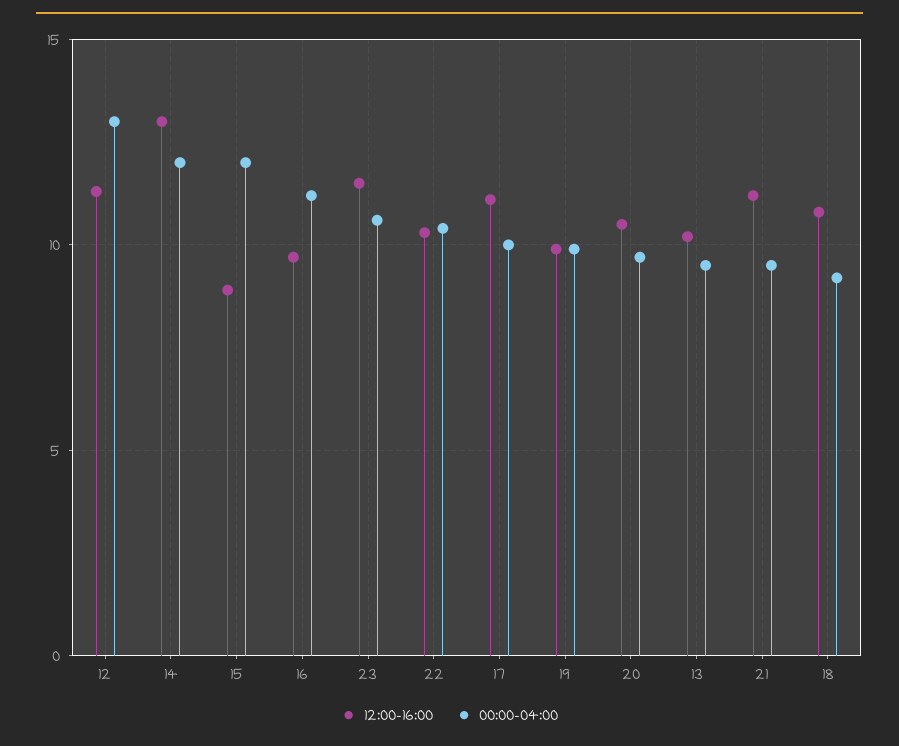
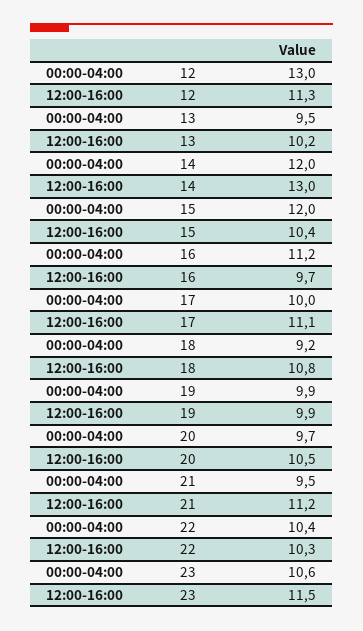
12:00-16:00, 15: 9 -> 10.4

